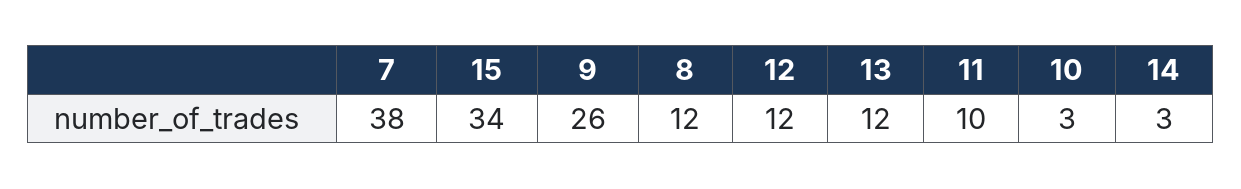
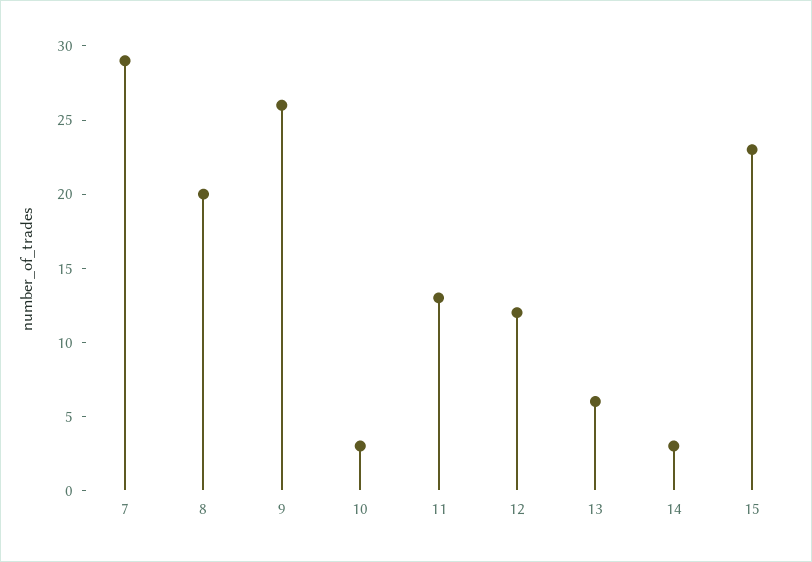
7: 38 -> 29
15: 34 -> 23
8: 12 -> 20
13: 12 -> 6
11: 10 -> 13

